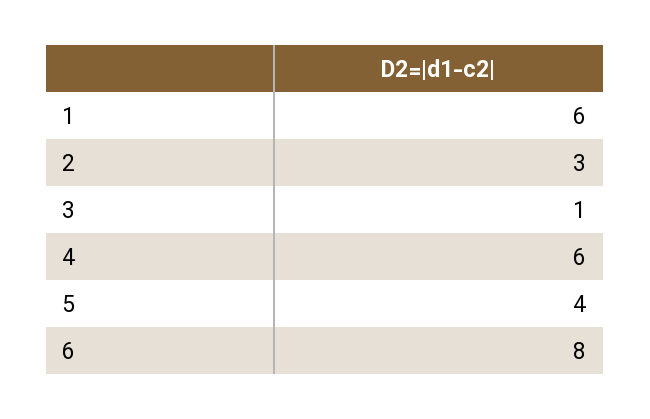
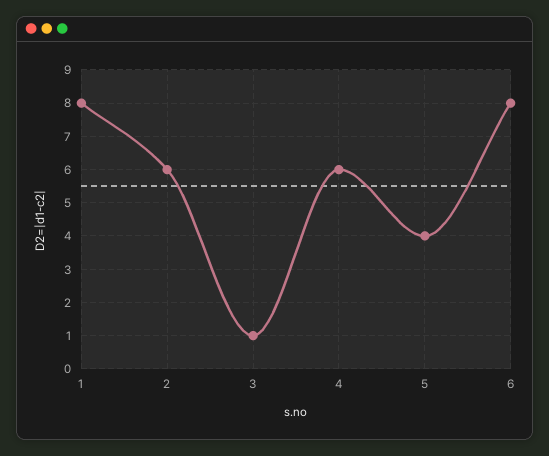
1: 6 -> 8
2: 3 -> 6

